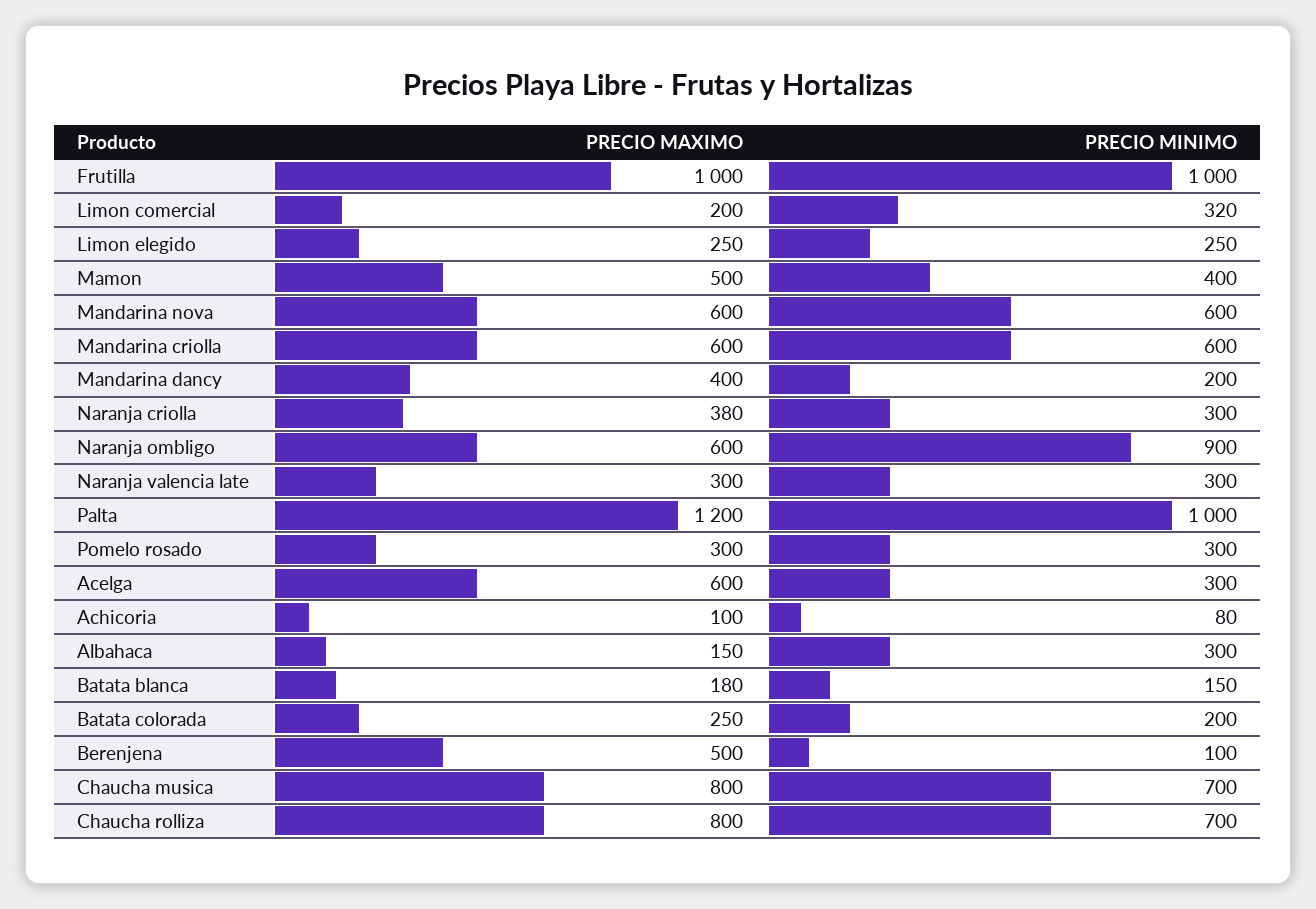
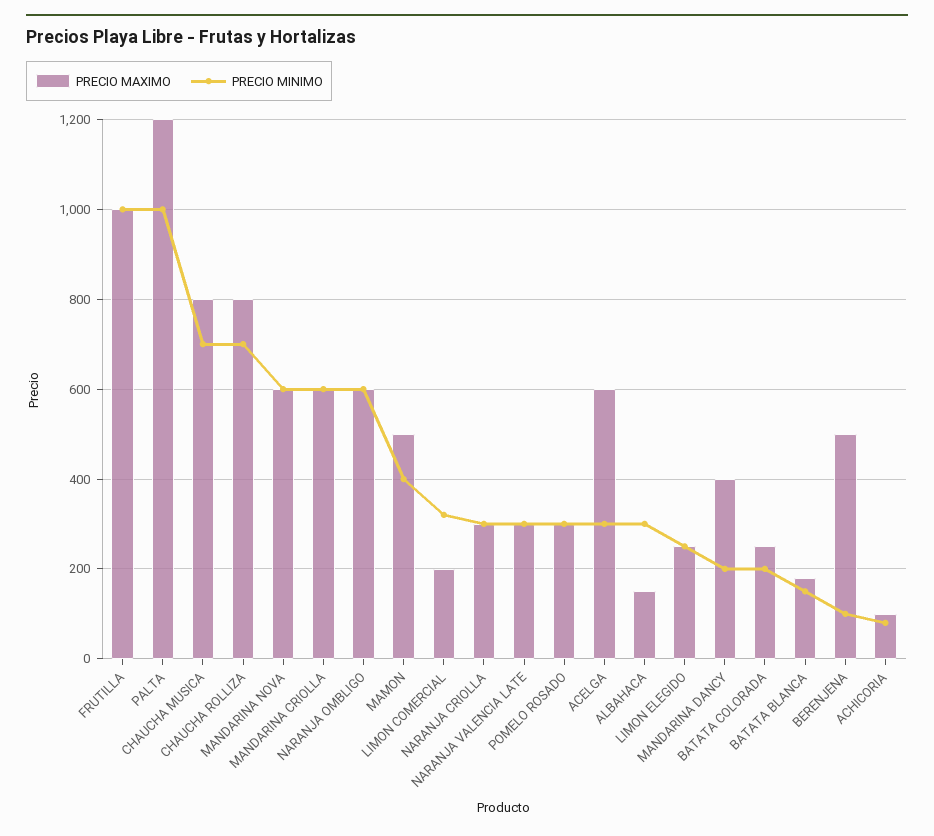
PRECIO MAXIMO, Naranja criolla: 380 -> 300
PRECIO MINIMO, Naranja ombligo: 900 -> 600

